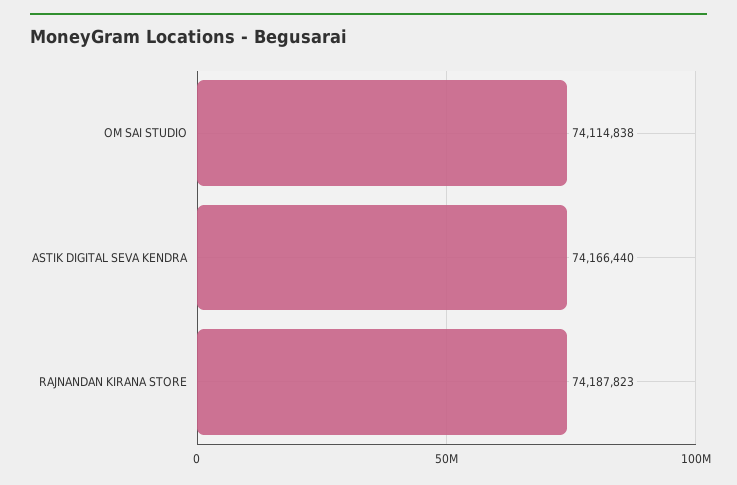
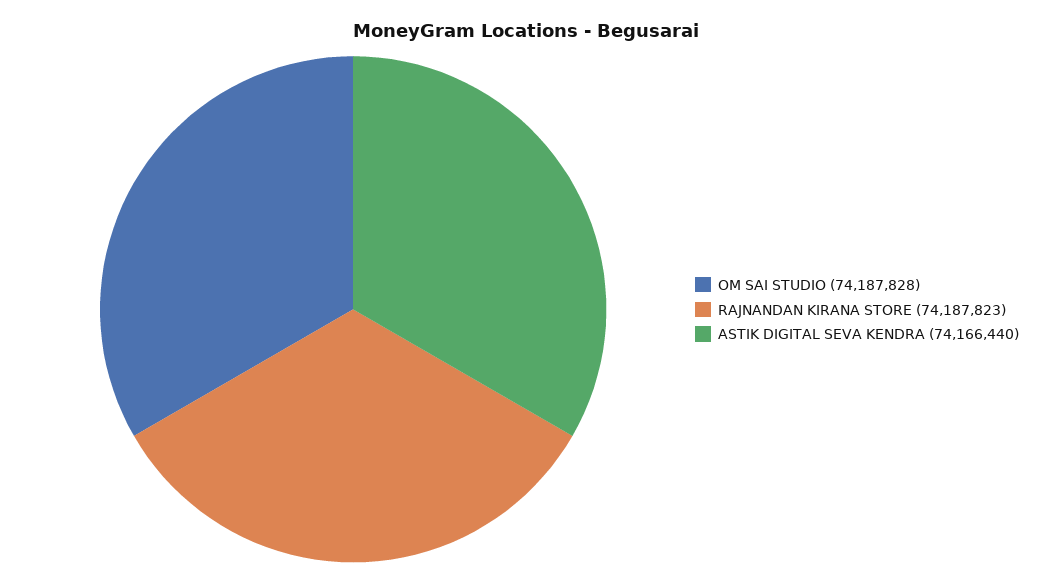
OM SAI STUDIO: 74114838 -> 74187828

